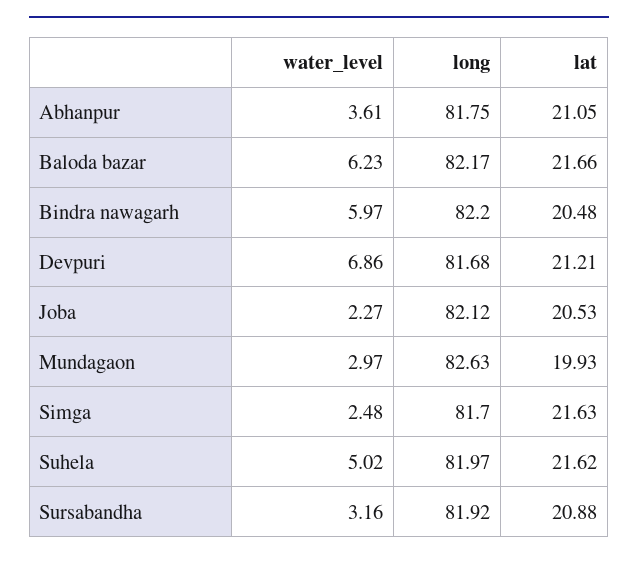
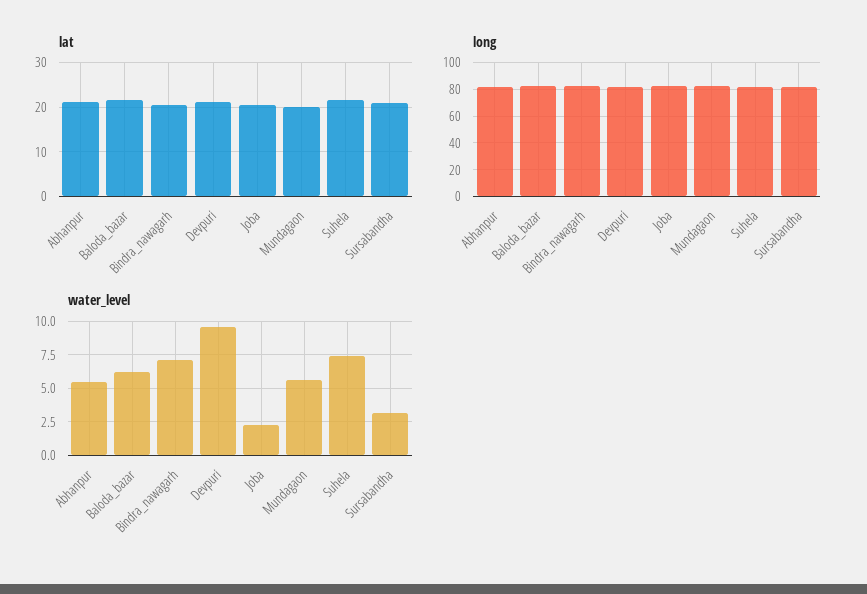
water_level, Abhanpur: 3.61 -> 5.5
water_level, Bindra nawagarh: 5.97 -> 7
water_level, Devpuri: 6.86 -> 9.5
water_level, Mundagaon: 2.97 -> 5.5
water_level, Simga: 2.48 -> none
long, Simga: 81.7 -> none
lat, Simga: 21.63 -> none
water_level, Suhela: 5.02 -> 7.5

